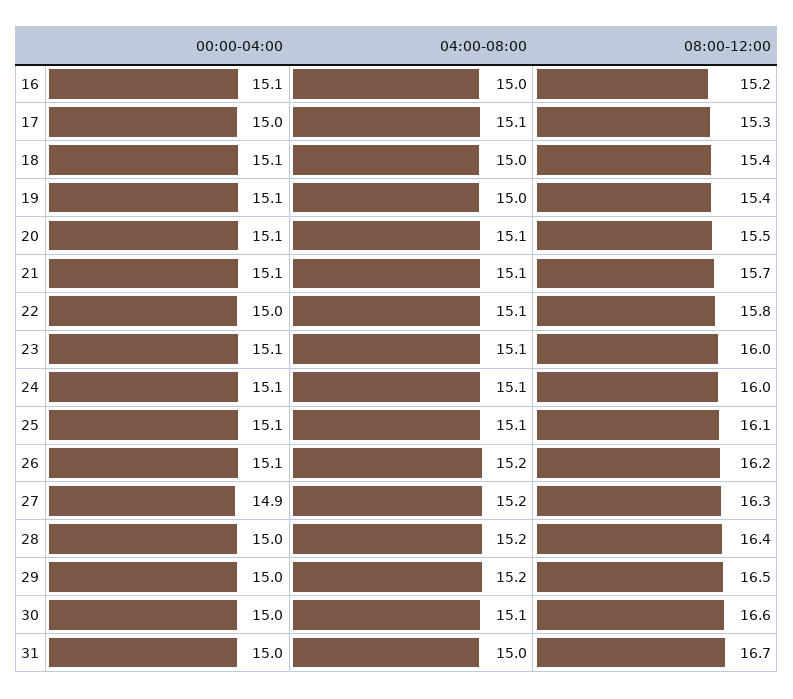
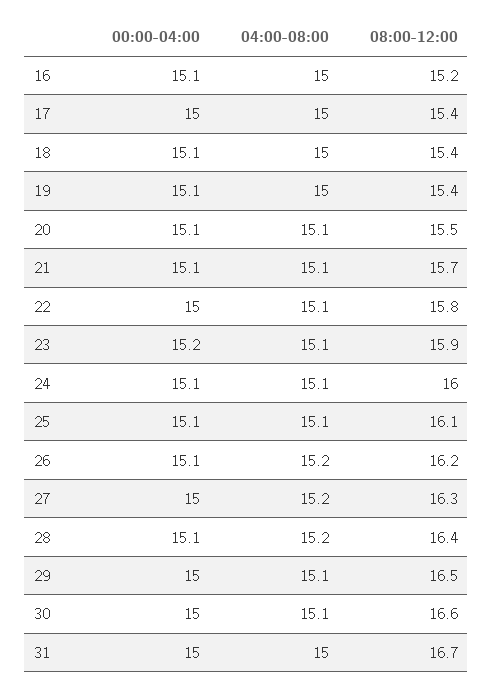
04:00-08:00, 17: 15.1 -> 15
08:00-12:00, 17: 15.3 -> 15.4
00:00-04:00, 23: 15.1 -> 15.2
08:00-12:00, 23: 16 -> 15.9
00:00-04:00, 27: 14.9 -> 15
00:00-04:00, 28: 15 -> 15.1
04:00-08:00, 29: 15.2 -> 15.1

